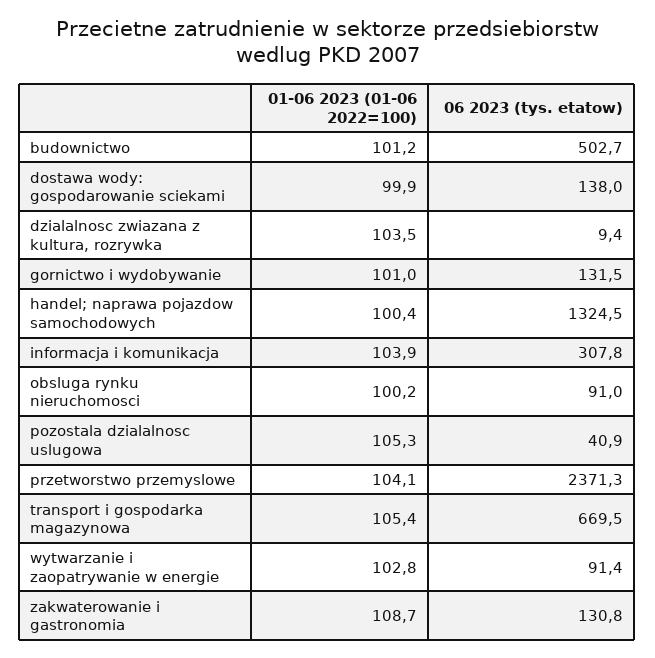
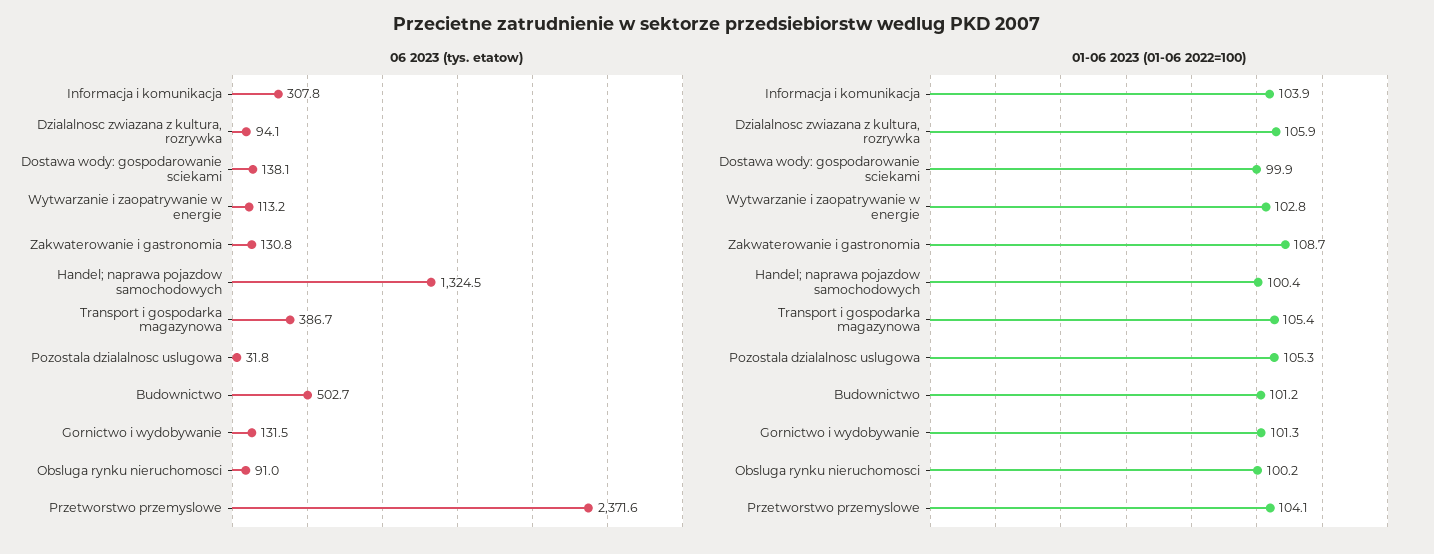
06 2023 (tys. etatow), dostawa wody: gospodarowanie sciekami: 138 -> 138.1
01-06 2023 (01-06 2022=100), dzialalnosc zwiazana z kultura, rozrywka: 103.5 -> 105.9
06 2023 (tys. etatow), dzialalnosc zwiazana z kultura, rozrywka: 9.4 -> 94.1
01-06 2023 (01-06 2022=100), gornictwo i wydobywanie: 101 -> 101.3
06 2023 (tys. etatow), pozostala dzialalnosc uslugowa: 40.9 -> 31.8
06 2023 (tys. etatow), przetworstwo przemyslowe: 2371.3 -> 2371.6
06 2023 (tys. etatow), transport i gospodarka magazynowa: 669.5 -> 386.7
06 2023 (tys. etatow), wytwarzanie i zaopatrywanie w energie: 91.4 -> 113.2

